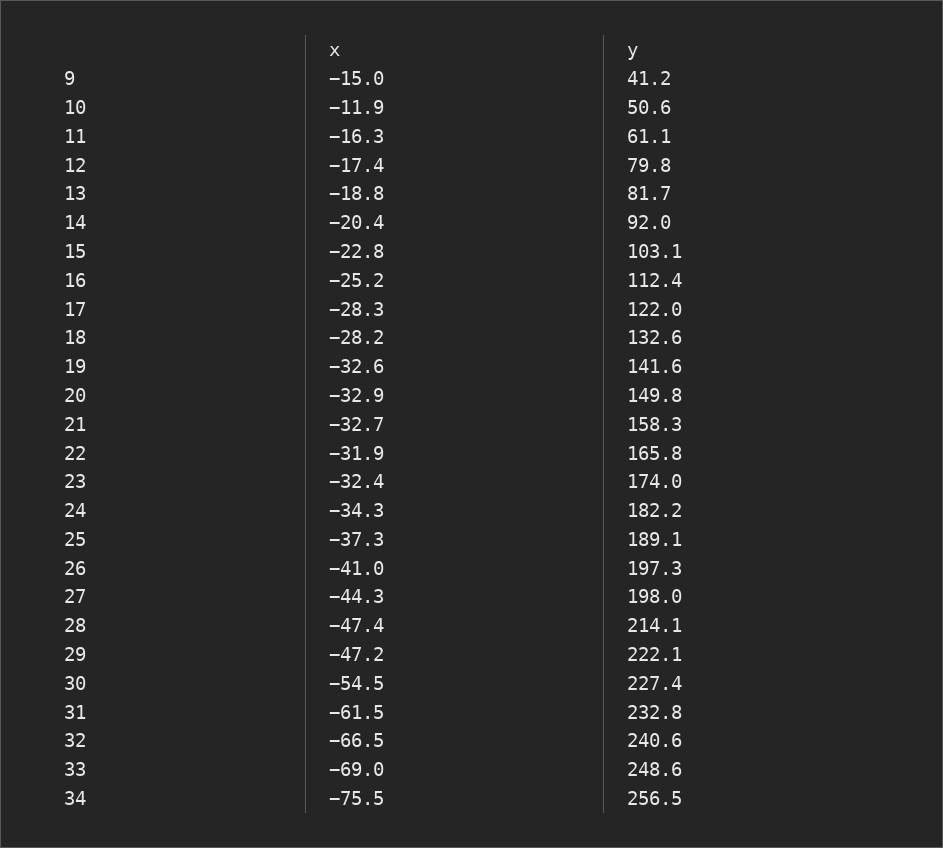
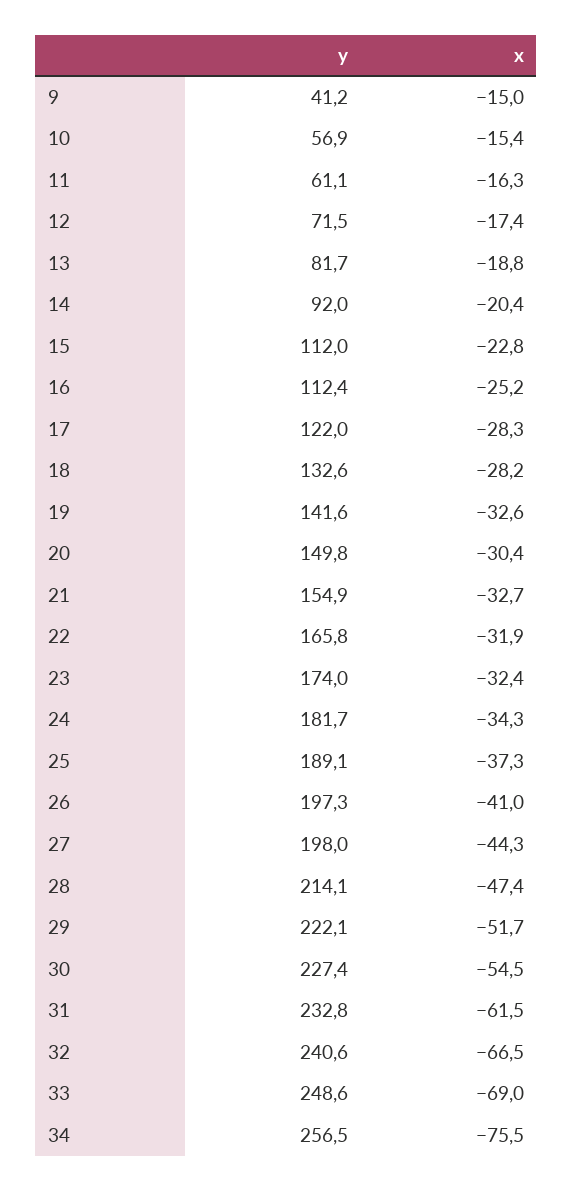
x, 10: -11.9 -> -15.4
y, 10: 50.6 -> 56.9
y, 12: 79.8 -> 71.5
y, 15: 103.1 -> 112
x, 20: -32.9 -> -30.4
y, 21: 158.3 -> 154.9
y, 24: 182.2 -> 181.7
x, 29: -47.2 -> -51.7

